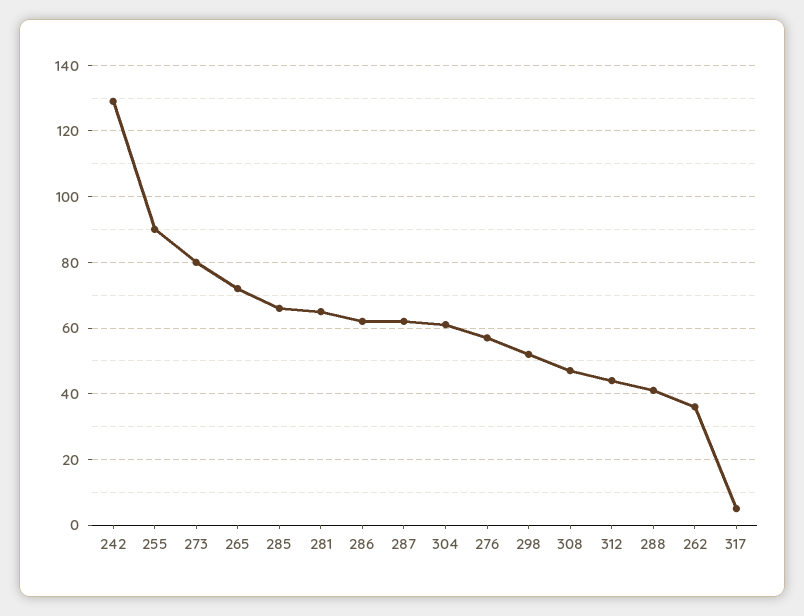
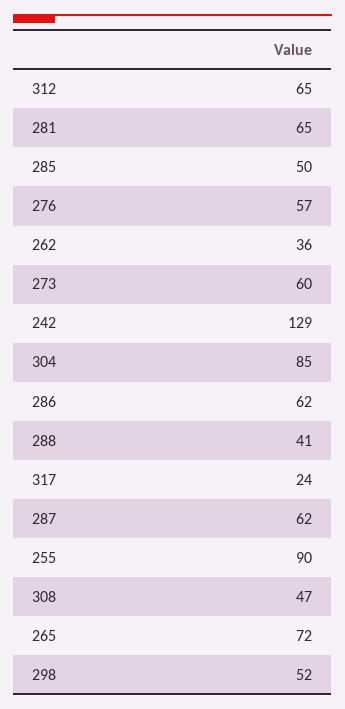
273: 80 -> 60
285: 65 -> 50
304: 60 -> 85
312: 45 -> 65
317: 5 -> 24

